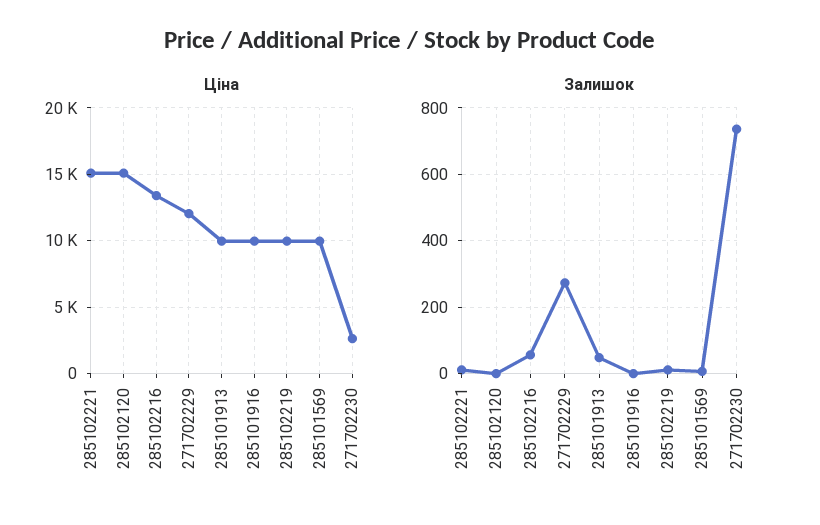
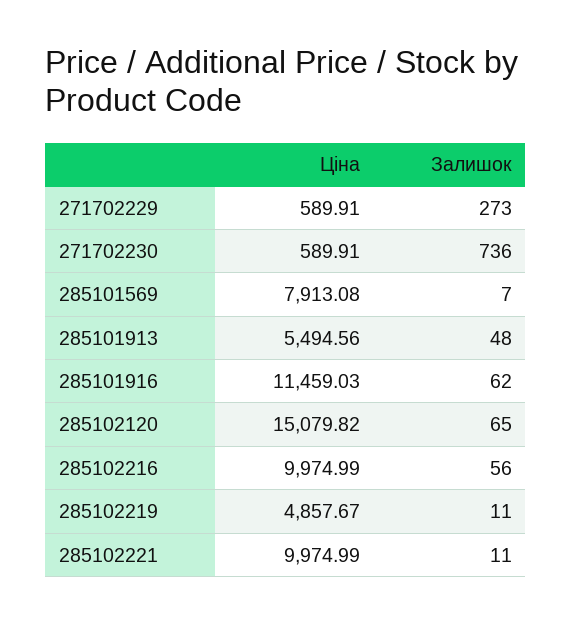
Ціна, 285102221: 15000 -> 9974.99
Ціна, 285102216: 13500 -> 9974.99
Ціна, 271702229: 12000 -> 589.91
Ціна, 285101913: 10000 -> 5494.56
Ціна, 285101916: 10000 -> 11459.03
Ціна, 285102219: 10000 -> 4857.67
Ціна, 285101569: 10000 -> 7913.08
Ціна, 271702230: 2500 -> 589.91
Залишок, 285102120: 0 -> 65
Залишок, 285101916: 0 -> 62

